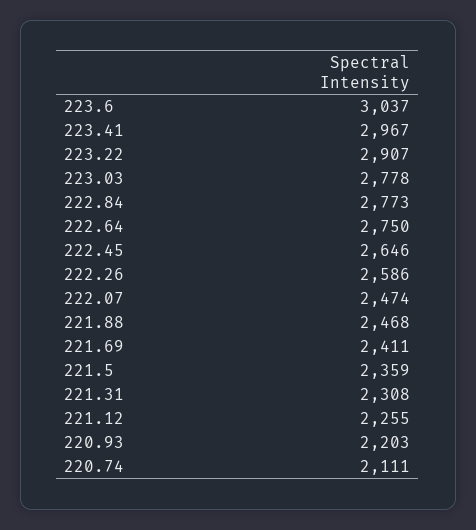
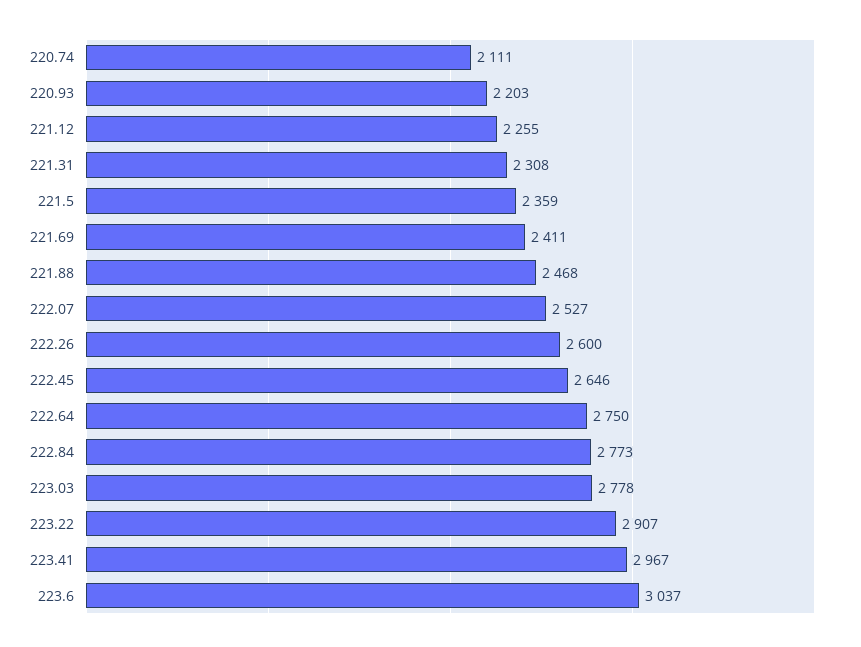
222.26: 2586 -> 2600
222.07: 2474 -> 2527

